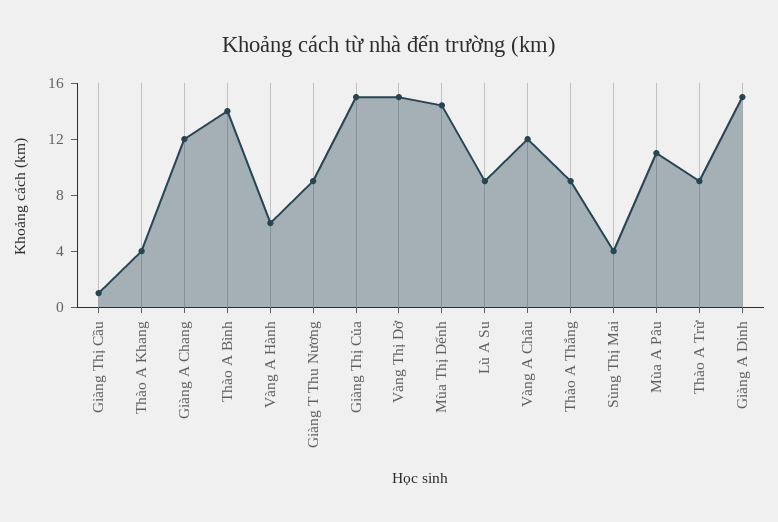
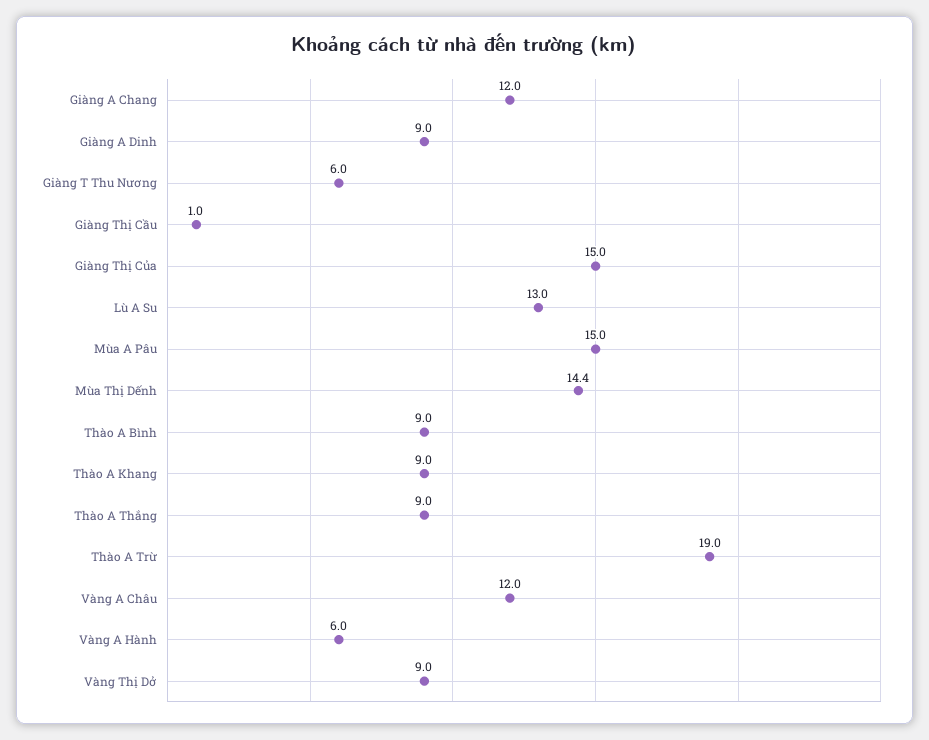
Thào A Khang: 4 -> 9
Thào A Bình: 14 -> 9
Giàng T Thu Nương: 9 -> 6
Vàng Thị Dở: 15 -> 9
Lù A Su: 9 -> 13
Sùng Thị Mai: 4 -> none
Mùa A Pâu: 11 -> 15
Thào A Trừ: 9 -> 19
Giàng A Dinh: 15 -> 9

